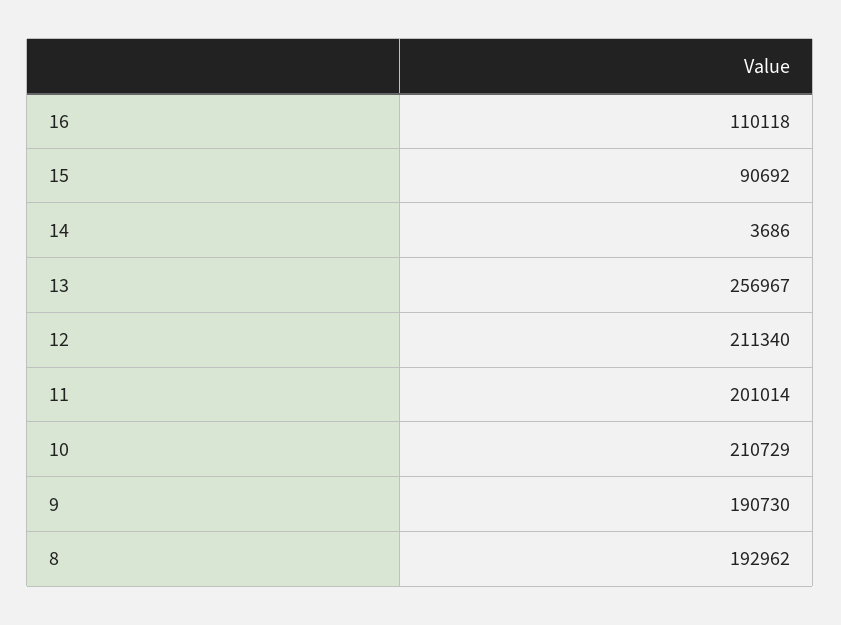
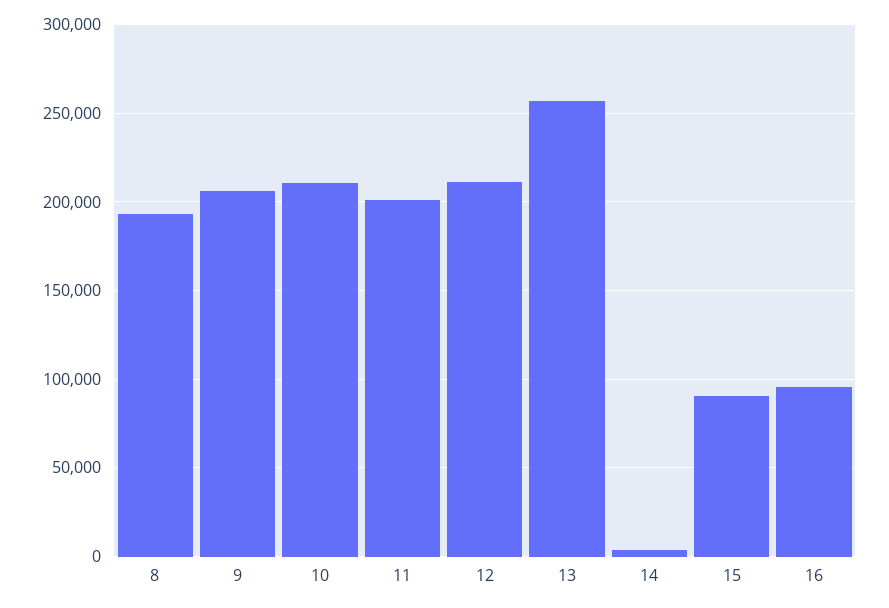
16: 110118 -> 95000
9: 190730 -> 205000

